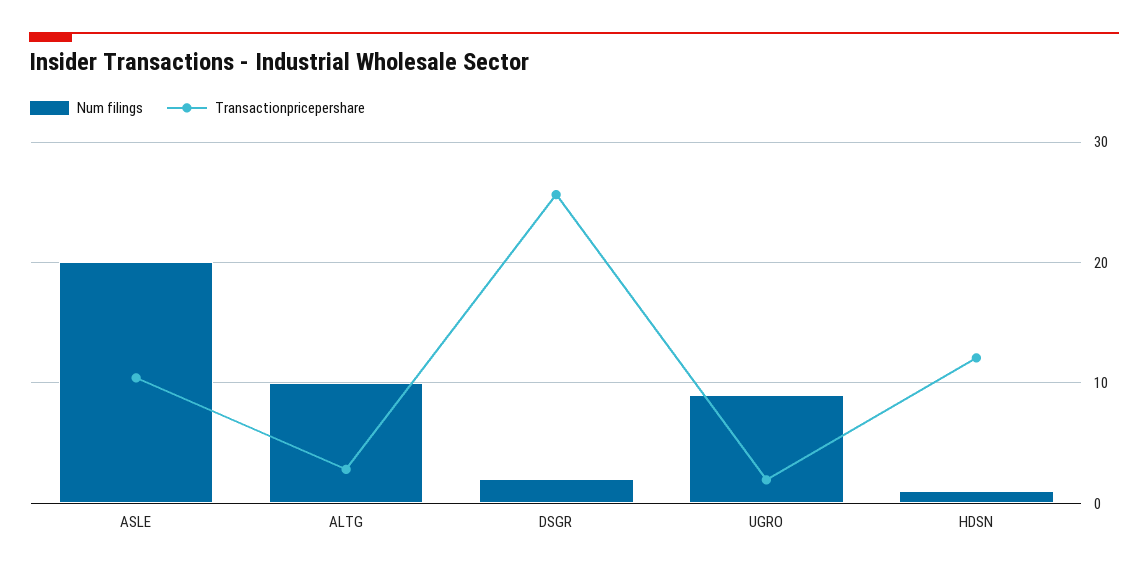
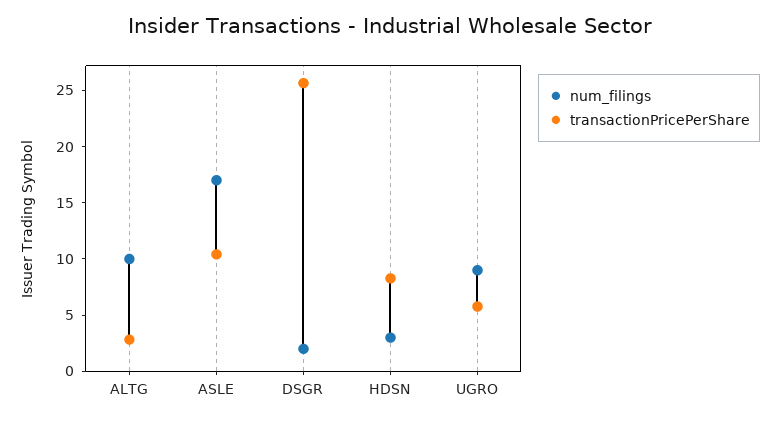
Num filings, ASLE: 20 -> 17
Transactionpricepershare, UGRO: 2 -> 6
Num filings, HDSN: 1 -> 3
Transactionpricepershare, HDSN: 12 -> 8

